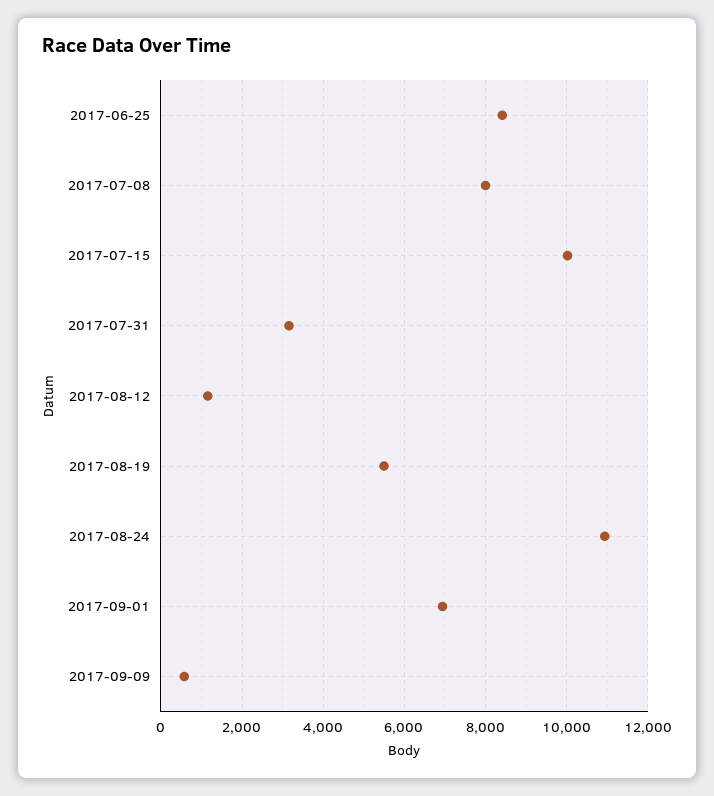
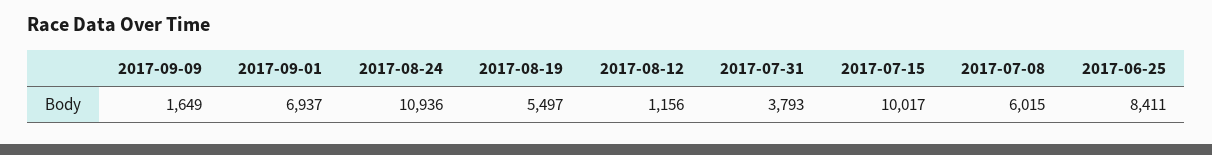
2017-07-08: 8000 -> 6015
2017-07-31: 3200 -> 3793
2017-09-09: 600 -> 1649

